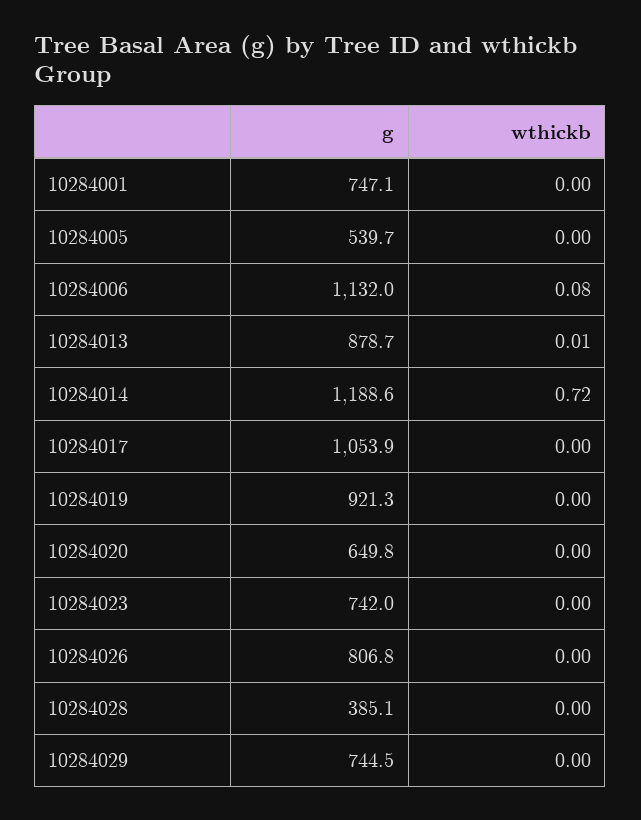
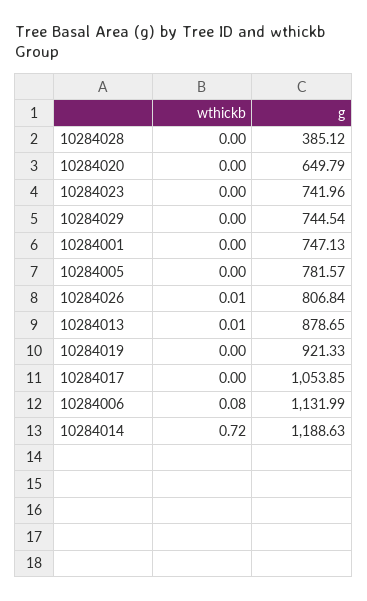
g, 10284005: 539.7 -> 781.57
wthickb, 10284026: 0 -> 0.01

